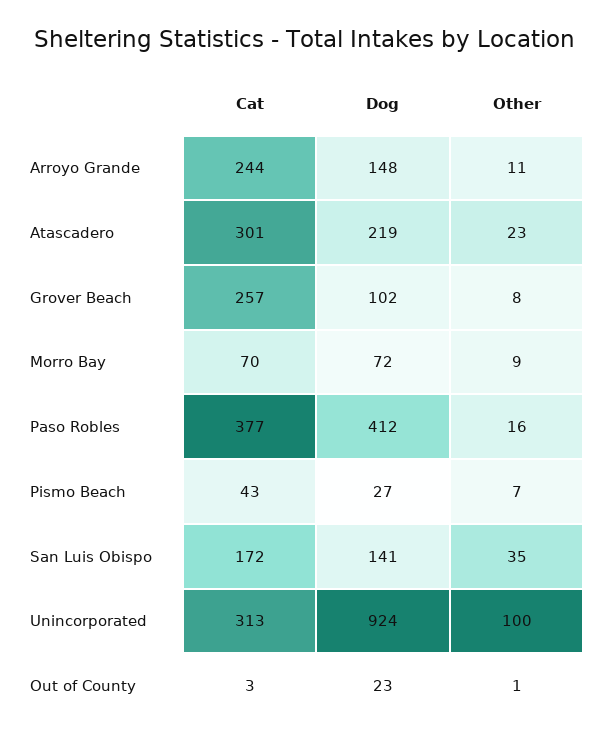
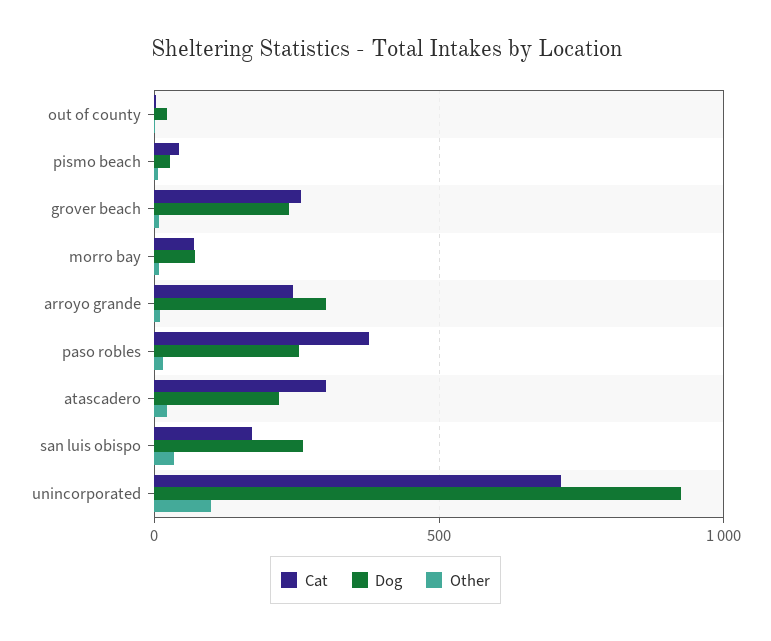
Dog, Arroyo Grande: 148 -> 300
Dog, Grover Beach: 102 -> 250
Dog, Paso Robles: 412 -> 250
Dog, San Luis Obispo: 141 -> 250
Cat, Unincorporated: 313 -> 700

